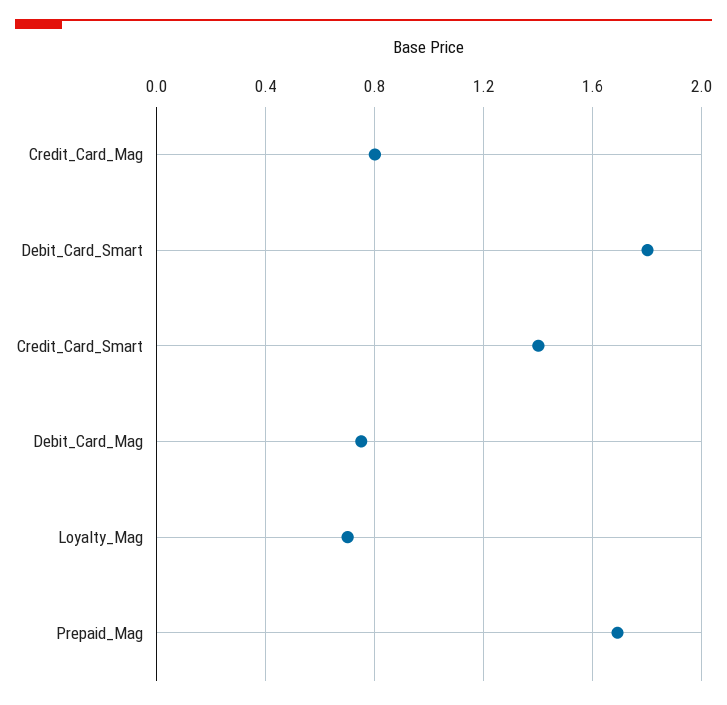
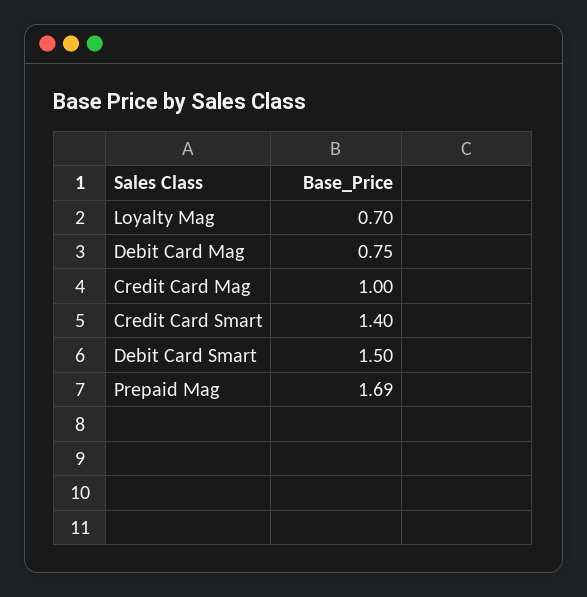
Credit_Card_Mag: 0.8 -> 1
Debit_Card_Smart: 1.8 -> 1.5

